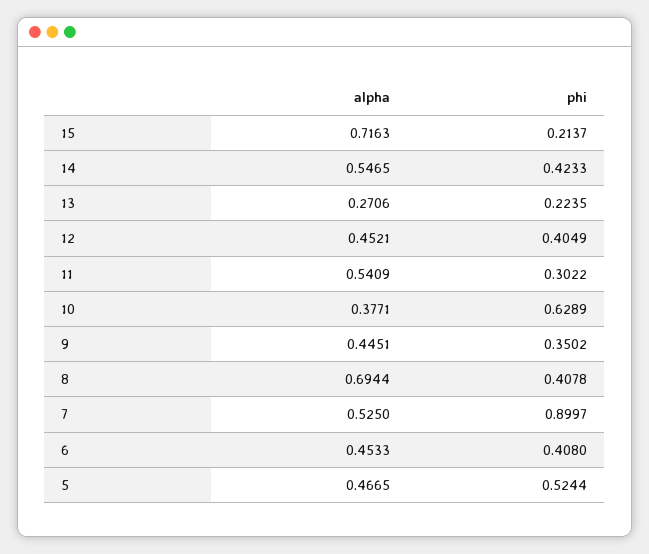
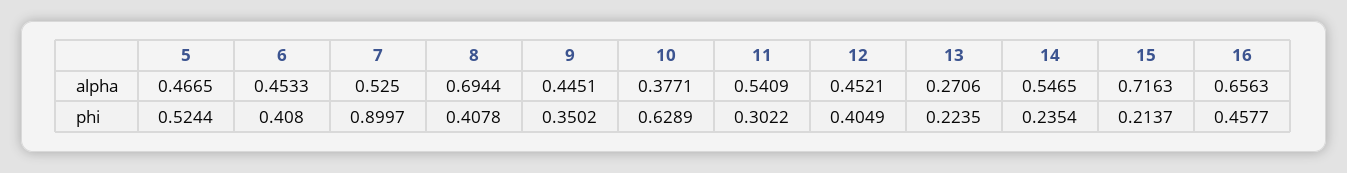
phi, 14: 0.4233 -> 0.2354
alpha, 16: none -> 0.6563
phi, 16: none -> 0.4577

